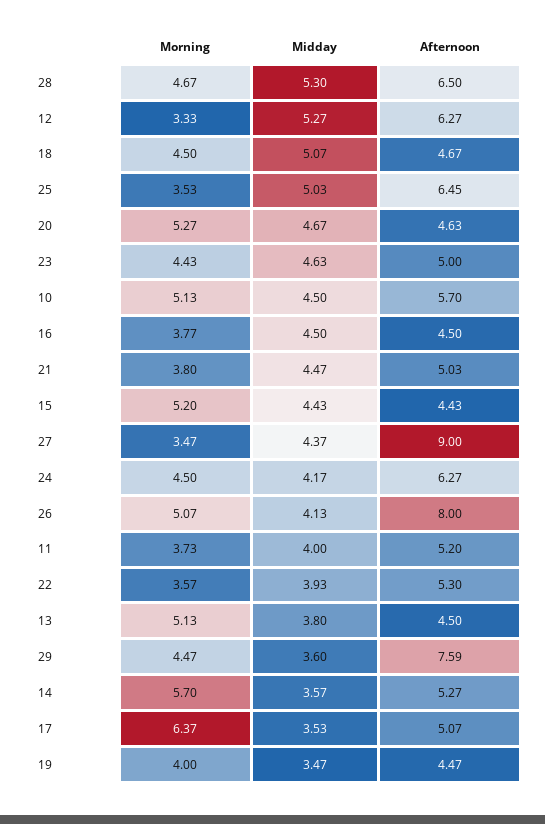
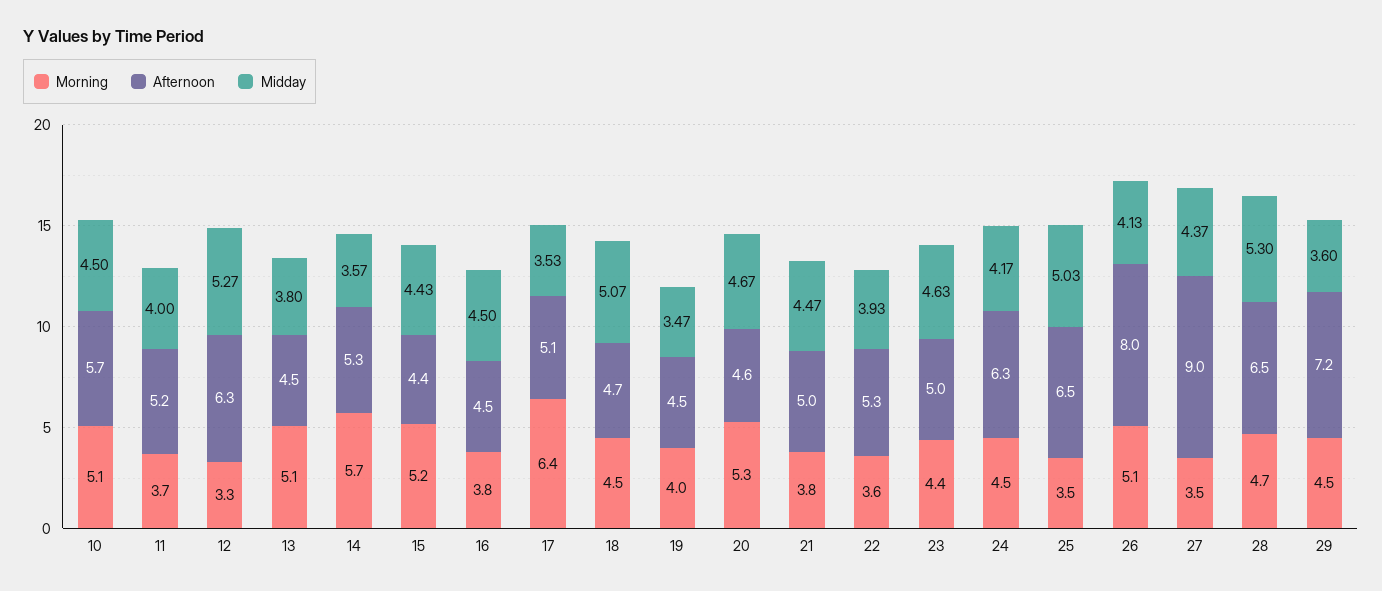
Afternoon, 29: 7.59 -> 7.2

